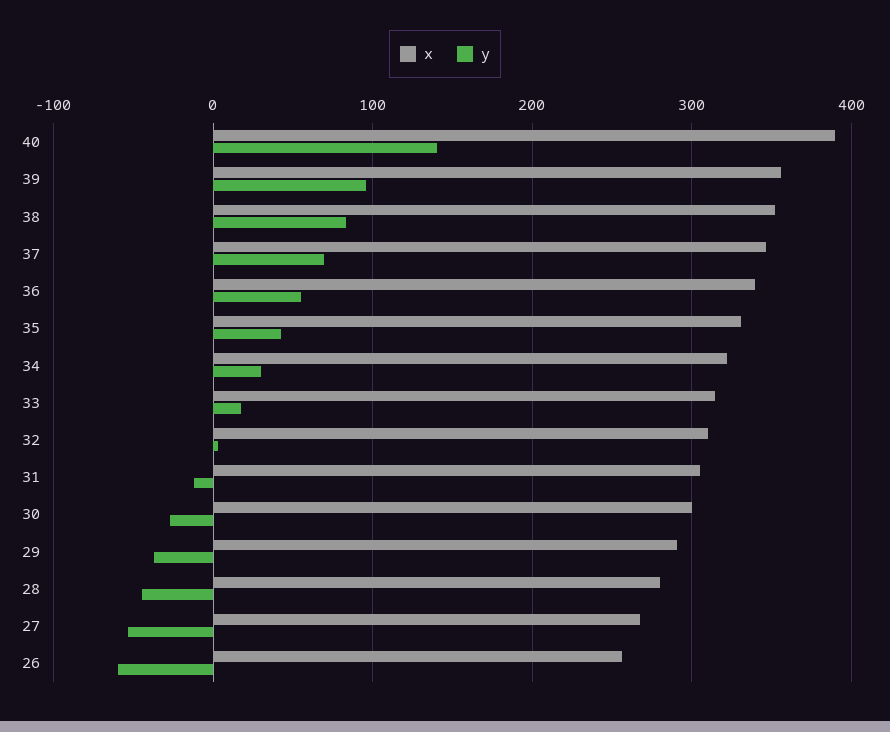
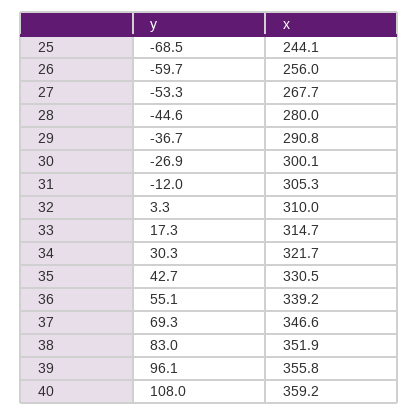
x, 40: 390 -> 359.2
y, 40: 140 -> 108
y, 25: none -> -68.5
x, 25: none -> 244.1

